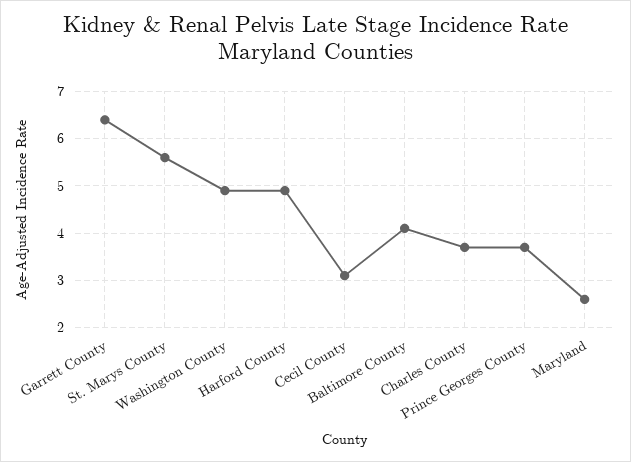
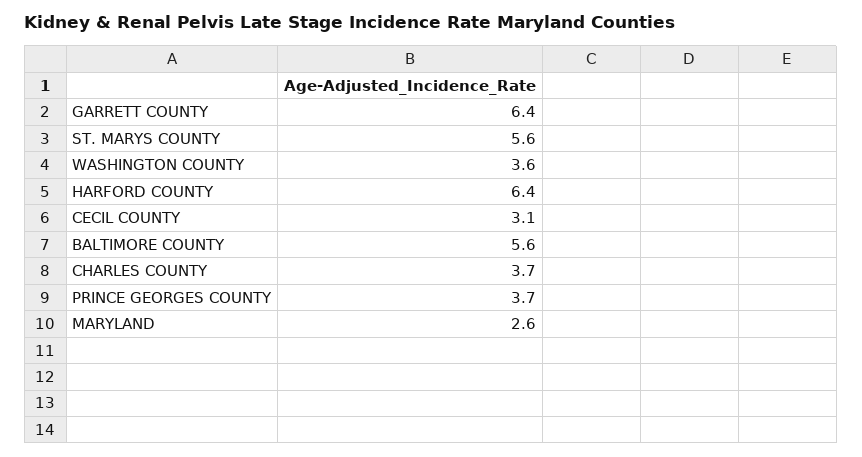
Washington County: 5 -> 3.6
Harford County: 5 -> 6.4
Baltimore County: 4 -> 5.6

